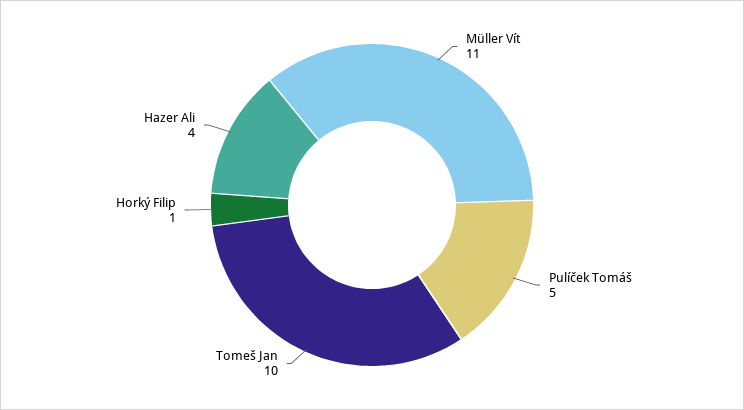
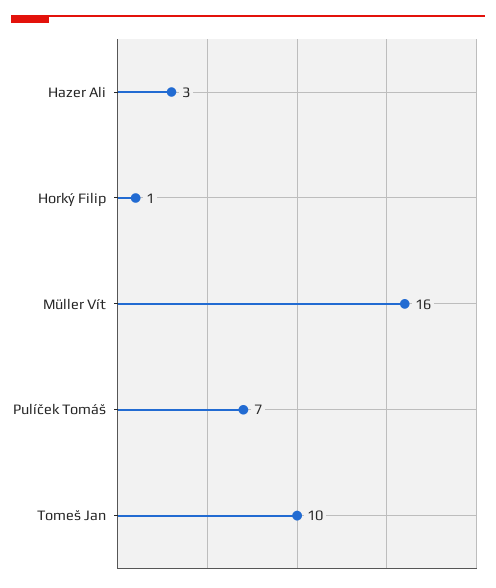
Müller Vít: 11 -> 16
Pulíček Tomáš: 5 -> 7
Hazer Ali: 4 -> 3

